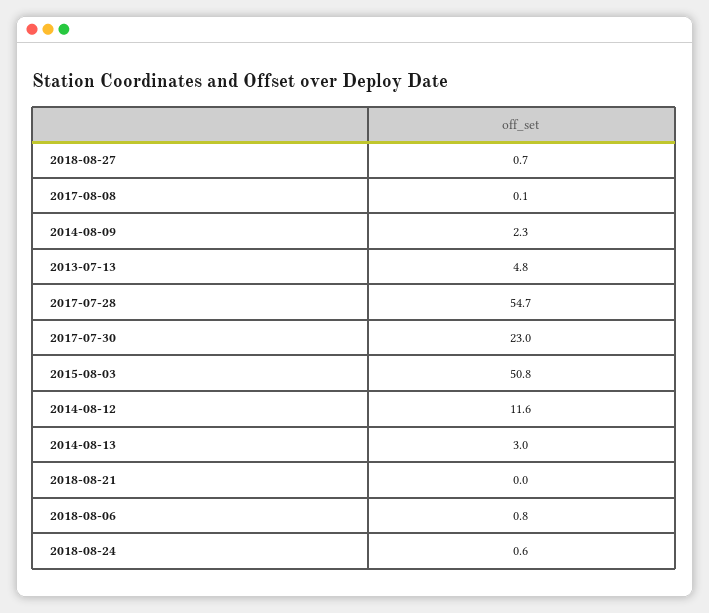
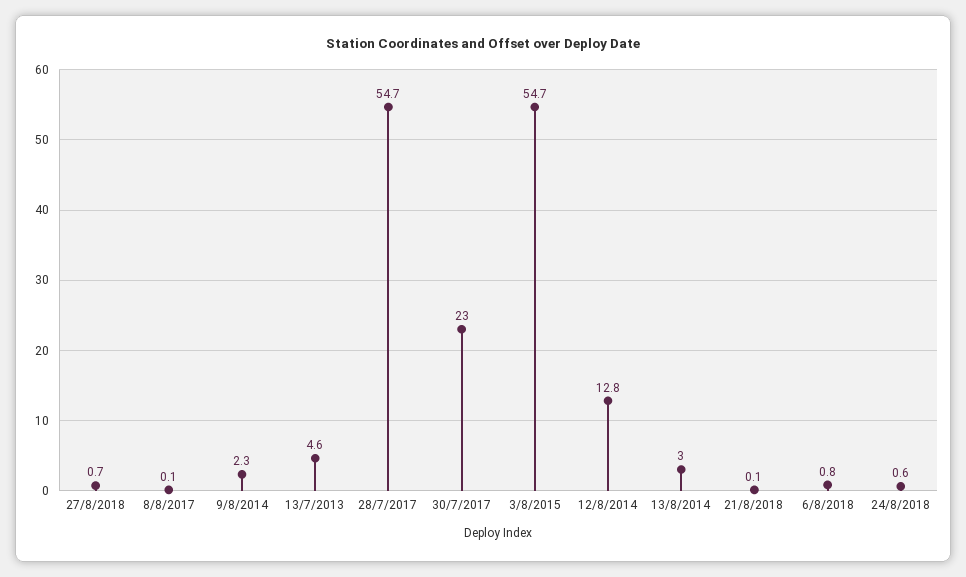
2013-07-13: 4.8 -> 4.6
2015-08-03: 50.8 -> 54.7
2014-08-12: 11.6 -> 12.8
2018-08-21: 0 -> 0.1

